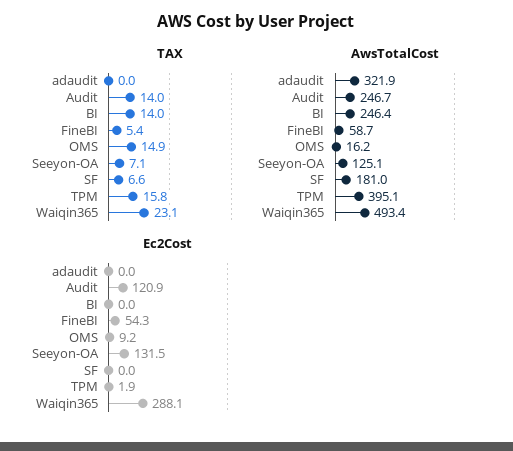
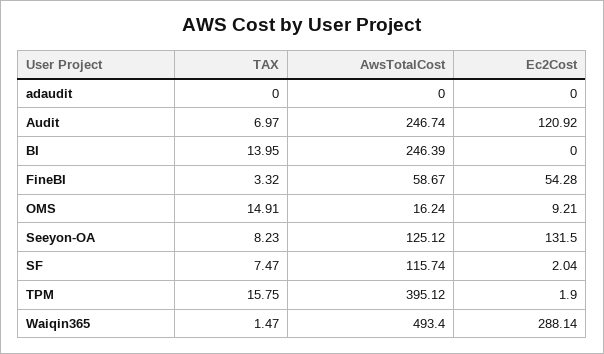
TAX, Audit: 14 -> 6.97
TAX, FineBI: 5.4 -> 3.32
TAX, Seeyon-OA: 7.1 -> 8.23
TAX, SF: 6.6 -> 7.47
TAX, Waiqin365: 23.1 -> 1.47
AwsTotalCost, adaudit: 321.9 -> 0
AwsTotalCost, SF: 181 -> 115.74
Ec2Cost, SF: 0 -> 2.04

